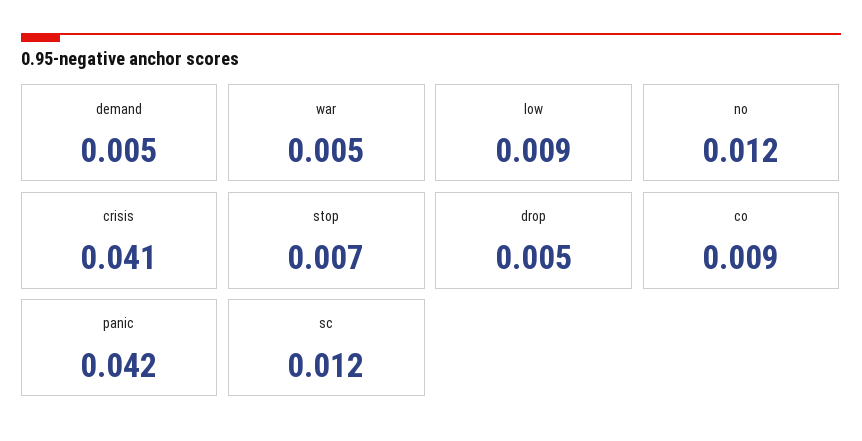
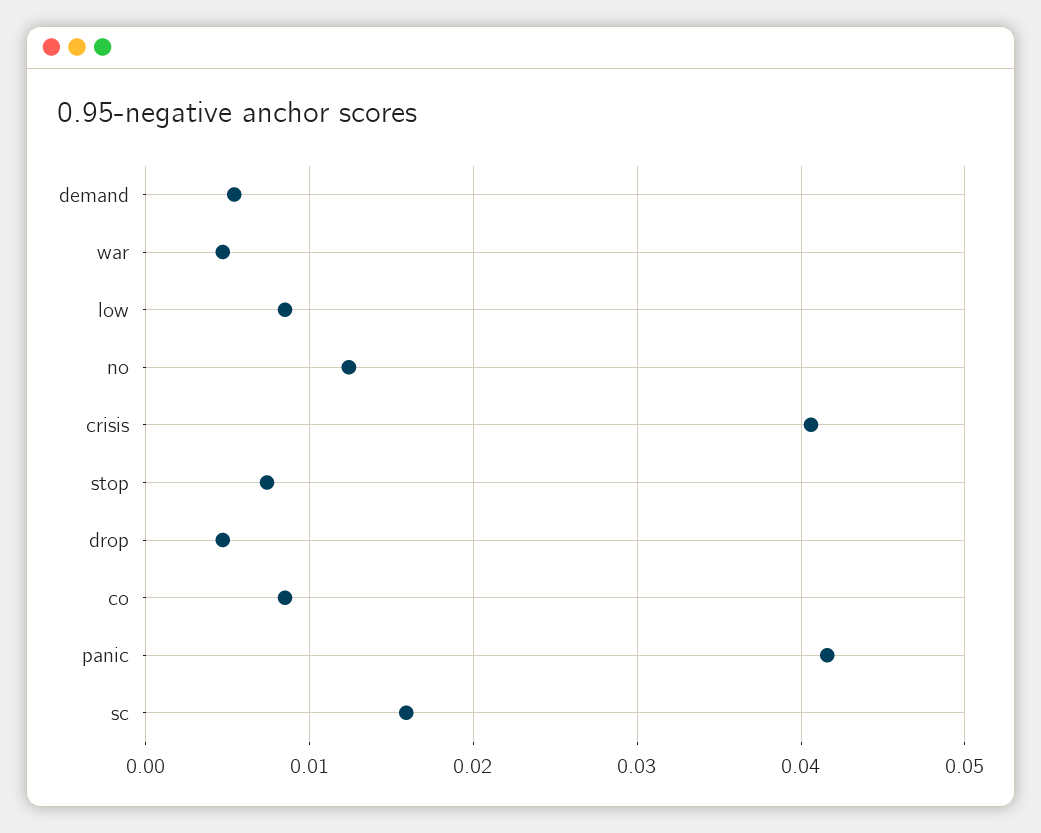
sc: 0.012 -> 0.016

